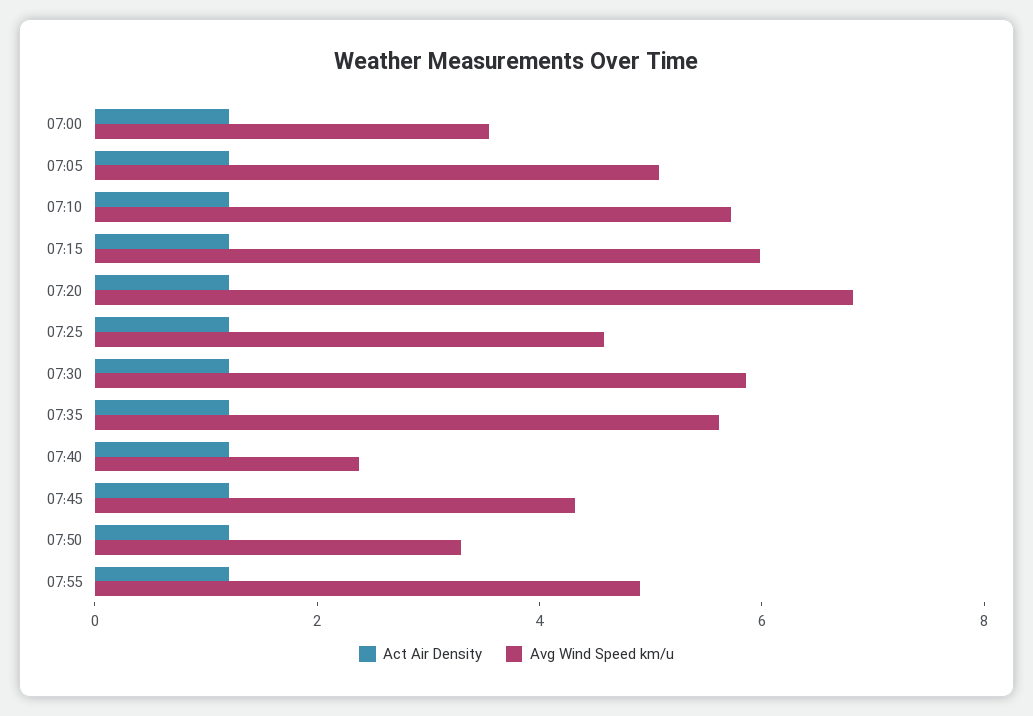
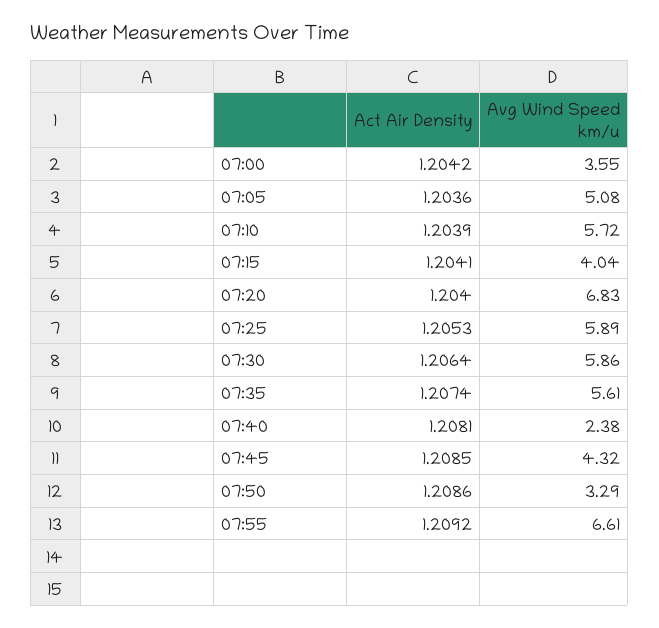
Avg Wind Speed km/u, 07:15: 6 -> 4.04
Avg Wind Speed km/u, 07:25: 4.5 -> 5.89
Avg Wind Speed km/u, 07:55: 5 -> 6.61

